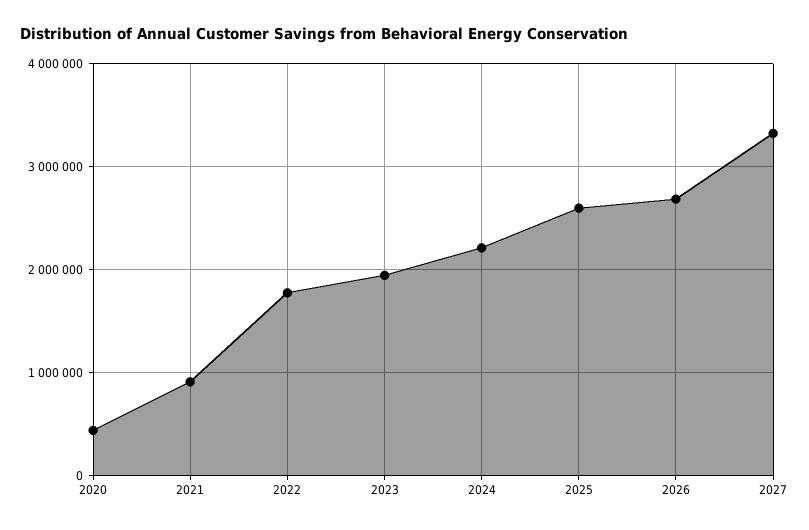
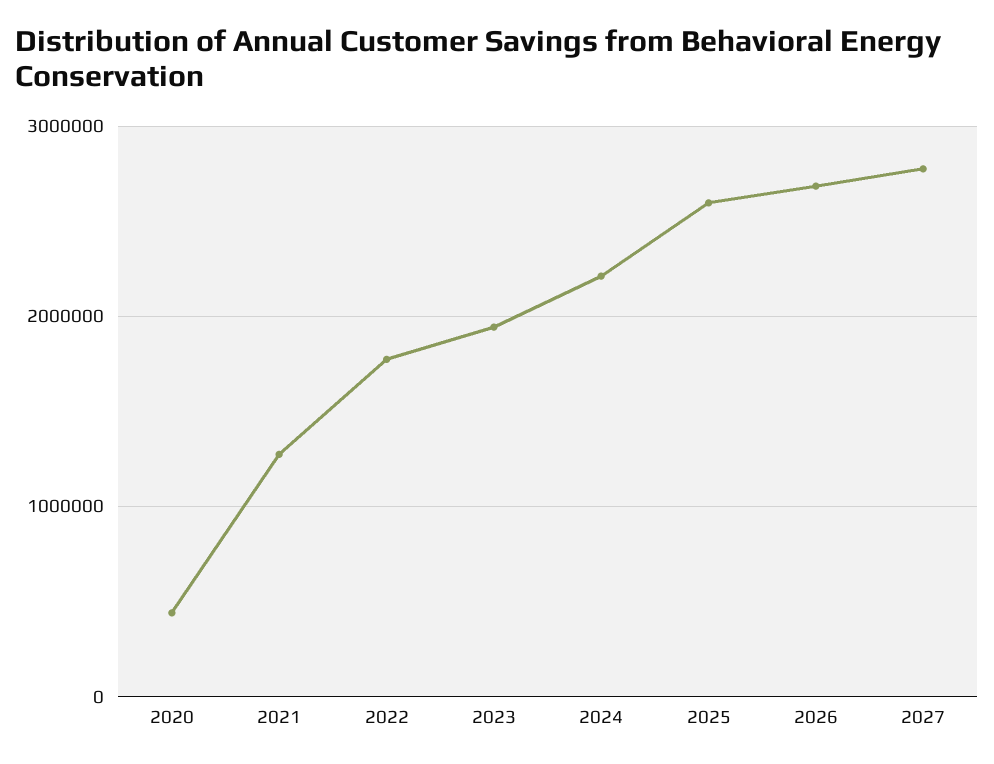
2021: 900000 -> 1300000
2027: 3300000 -> 2800000

